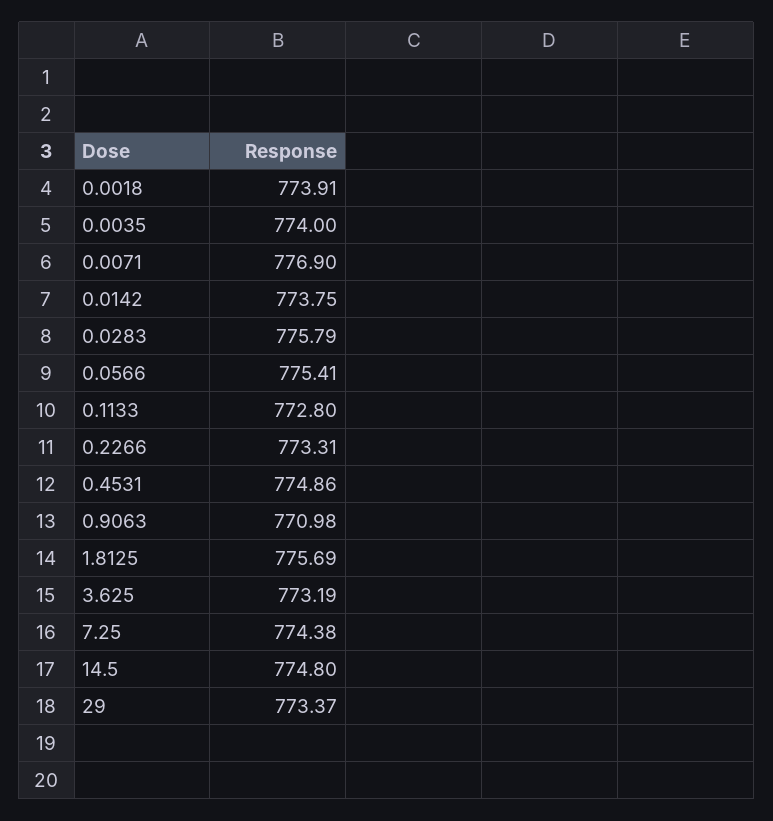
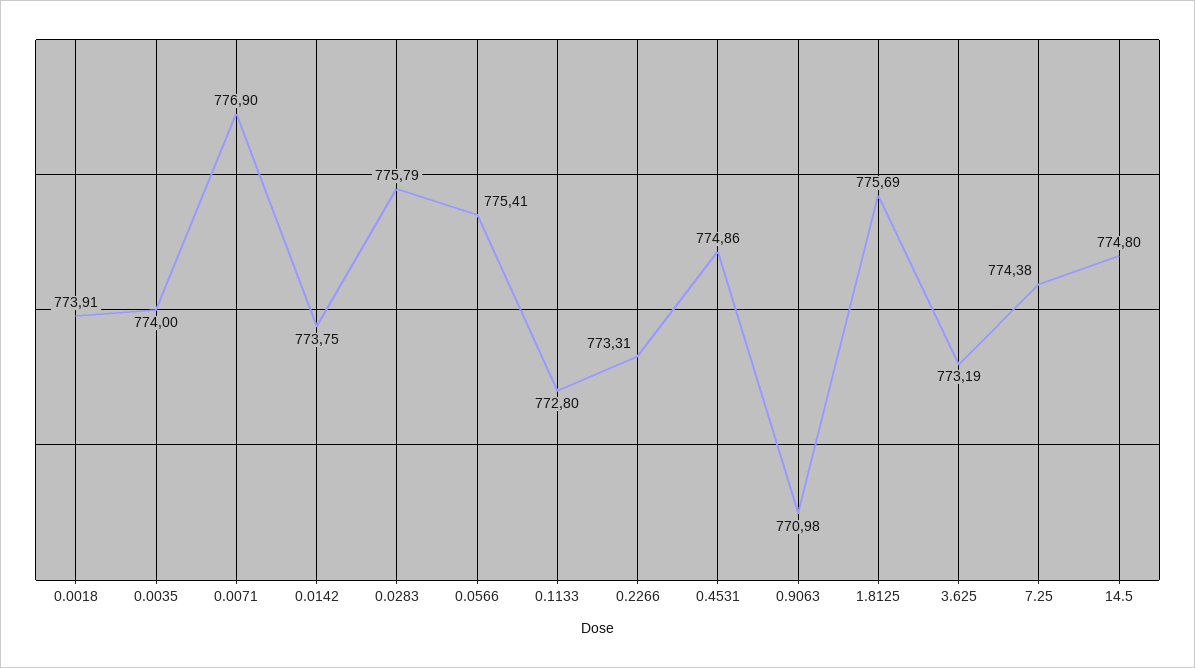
29: 773.37 -> none

